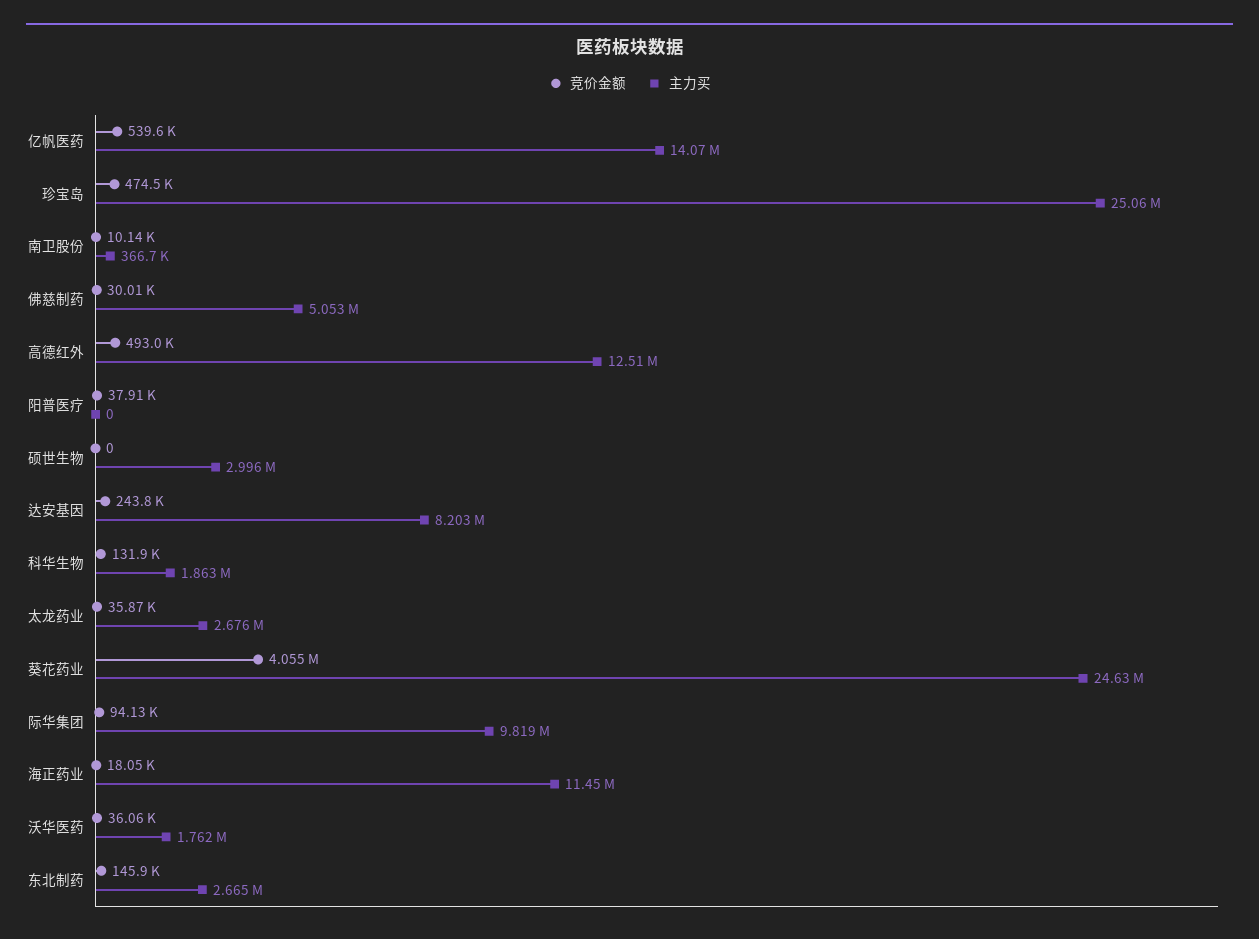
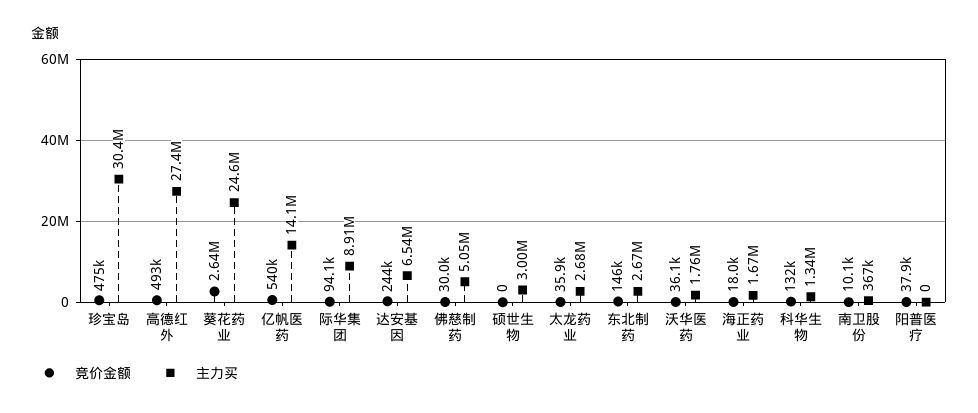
主力买, 珍宝岛: 25060000 -> 30400000
主力买, 高德红外: 12510000 -> 27400000
主力买, 达安基因: 8203000 -> 6540000
主力买, 科华生物: 1863000 -> 1340000
竞价金额, 葵花药业: 4055000 -> 2640000
主力买, 际华集团: 9819000 -> 8910000
主力买, 海正药业: 11450000 -> 1670000

